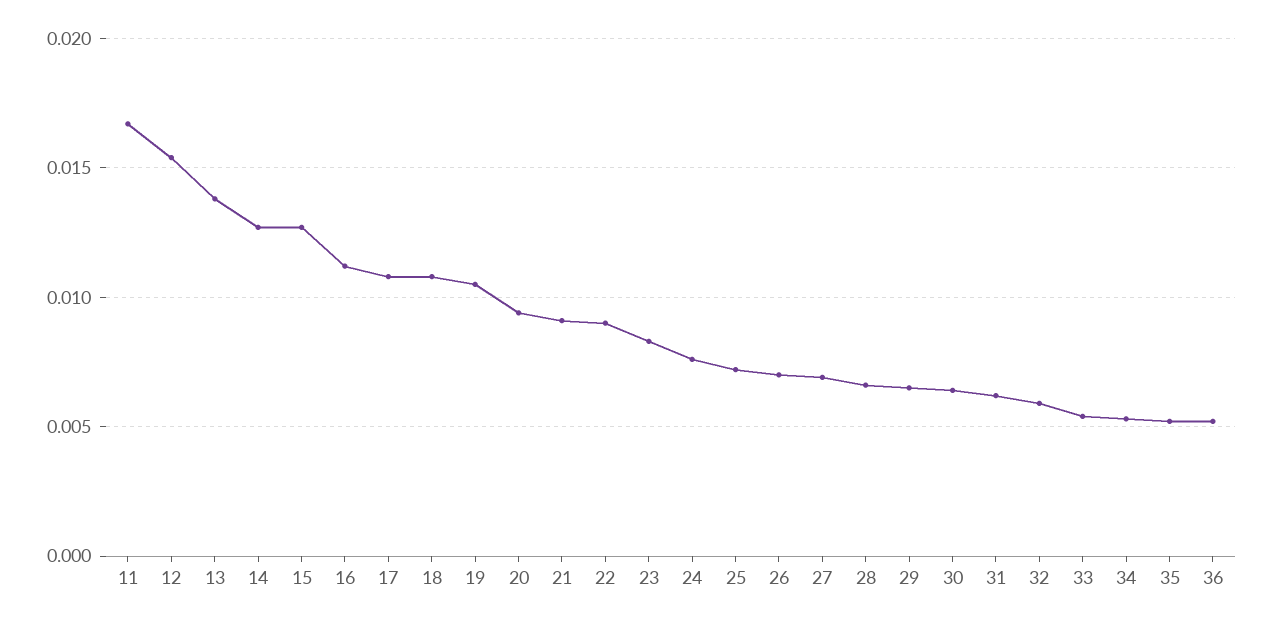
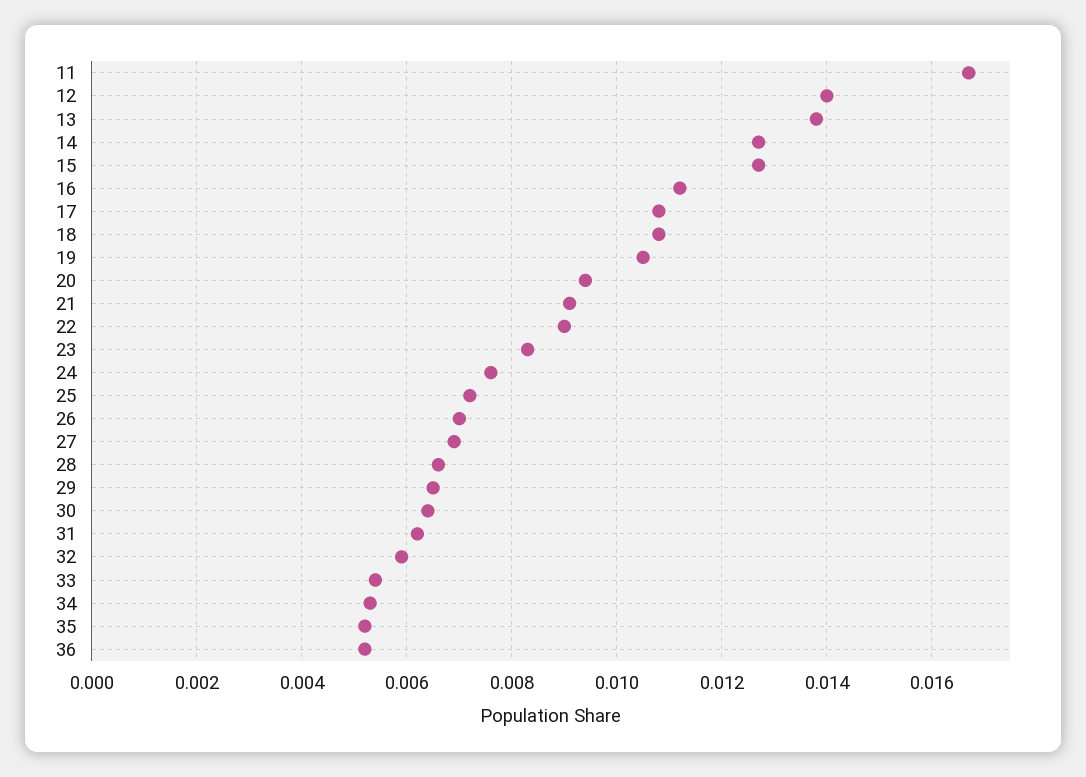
12: 0.0155 -> 0.014

